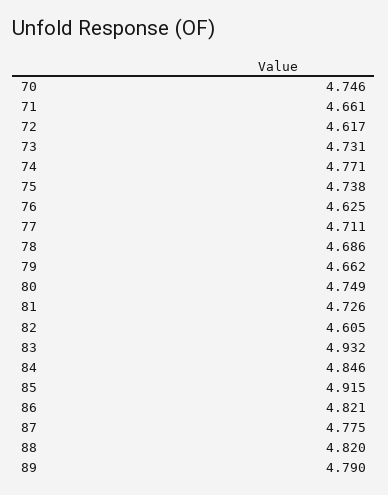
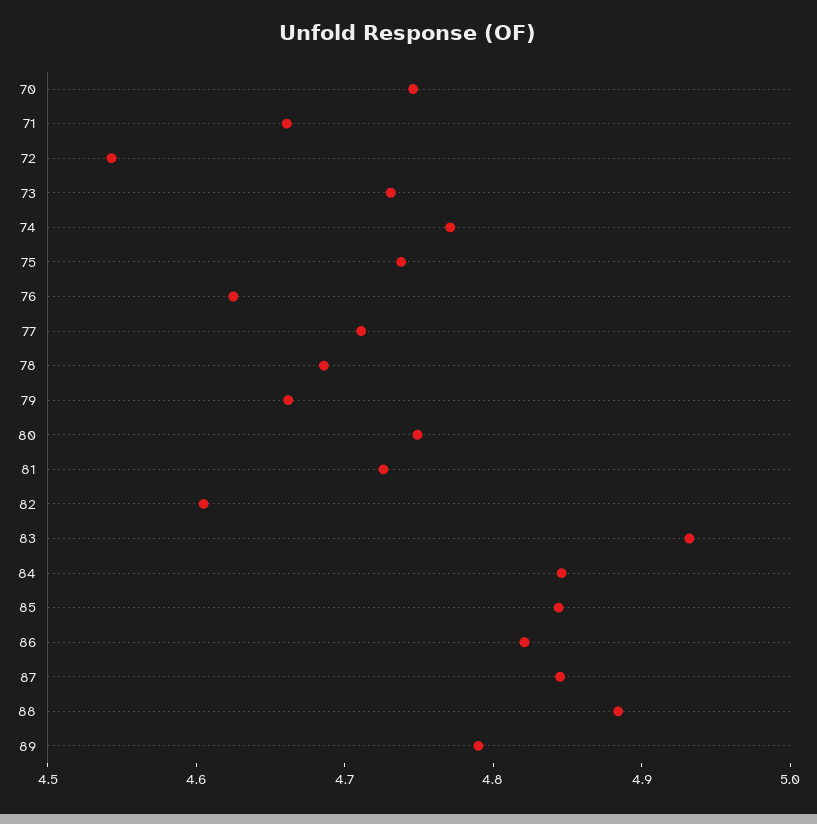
72: 4.617 -> 4.54
85: 4.915 -> 4.84
87: 4.775 -> 4.84
88: 4.82 -> 4.88

